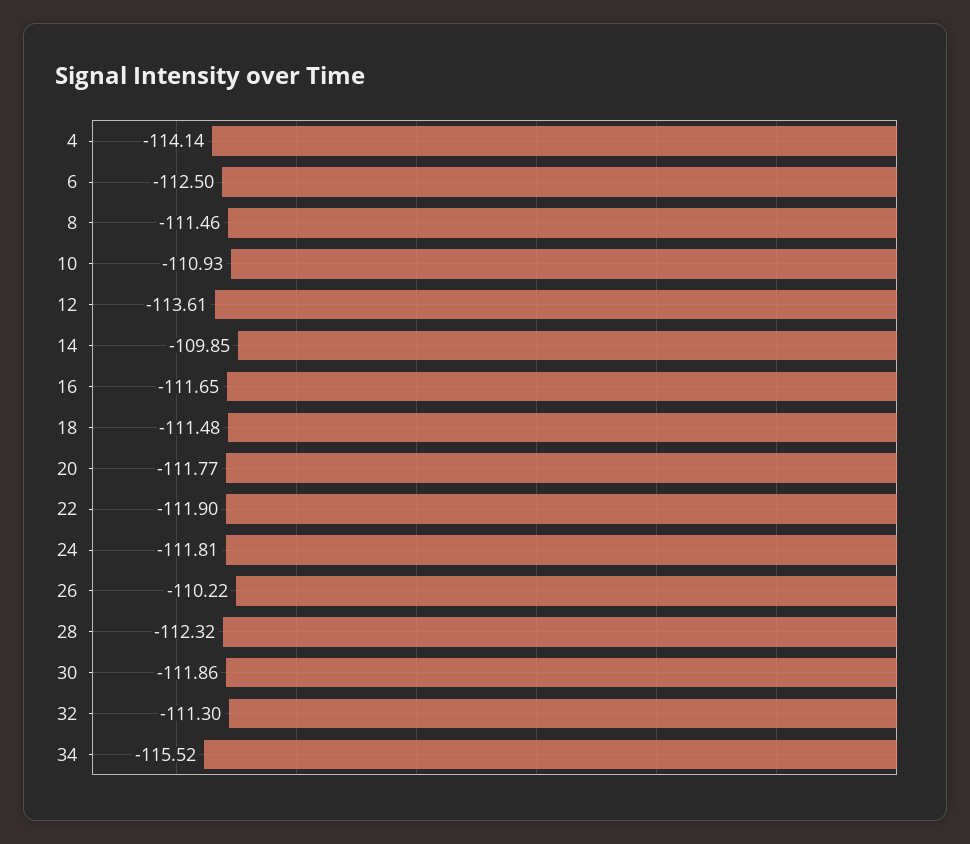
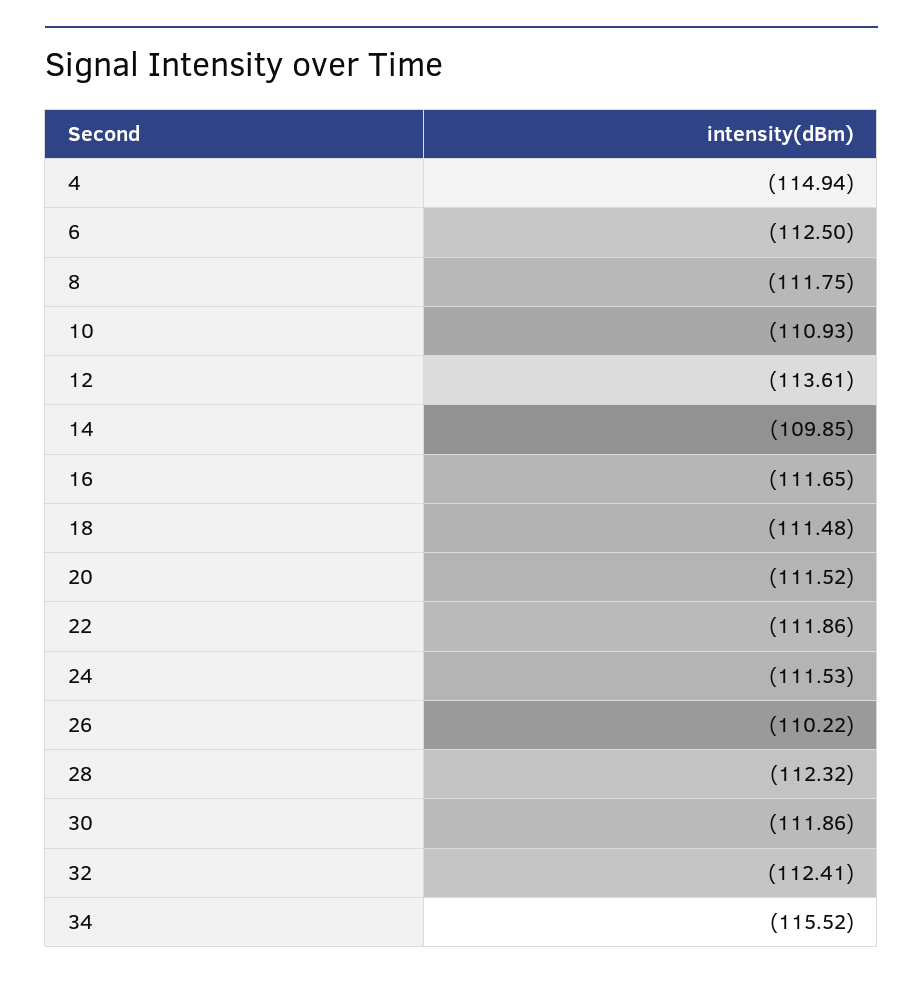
4: -114.14 -> -114.94
8: -111.46 -> -111.75
20: -111.77 -> -111.52
22: -111.9 -> -111.86
24: -111.81 -> -111.53
32: -111.3 -> -112.41

